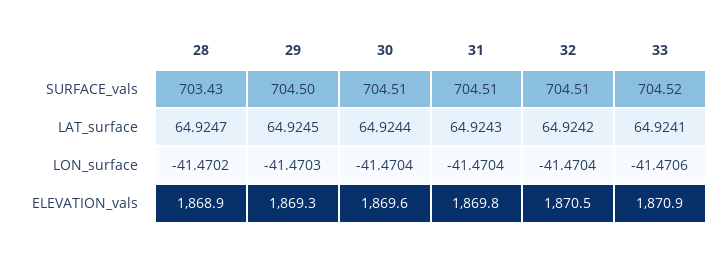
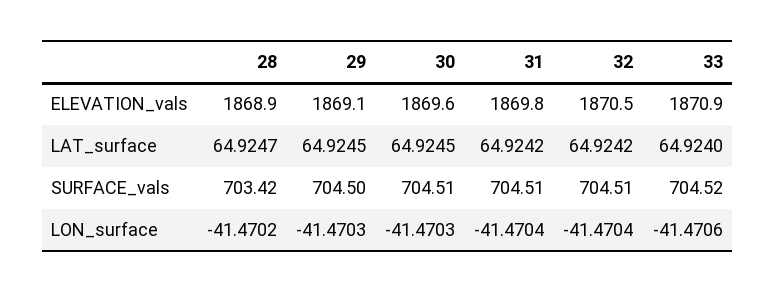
28, SURFACE_vals: 703.43 -> 703.42
30, LAT_surface: 64.9244 -> 64.9245
31, LAT_surface: 64.9243 -> 64.9242
33, LAT_surface: 64.9241 -> 64.924
30, LON_surface: -41.4704 -> -41.4703
29, ELEVATION_vals: 1869.3 -> 1869.1

